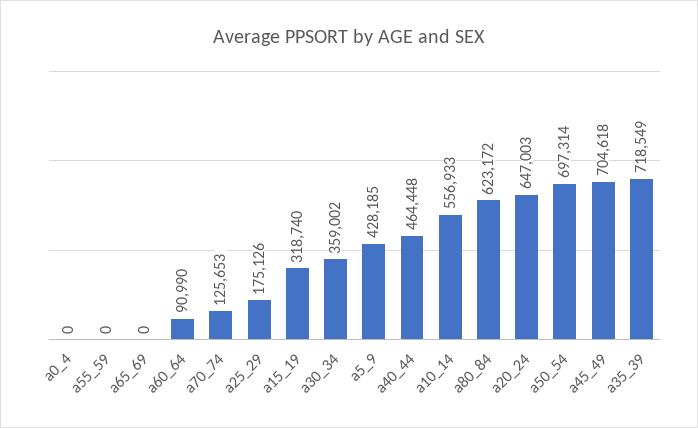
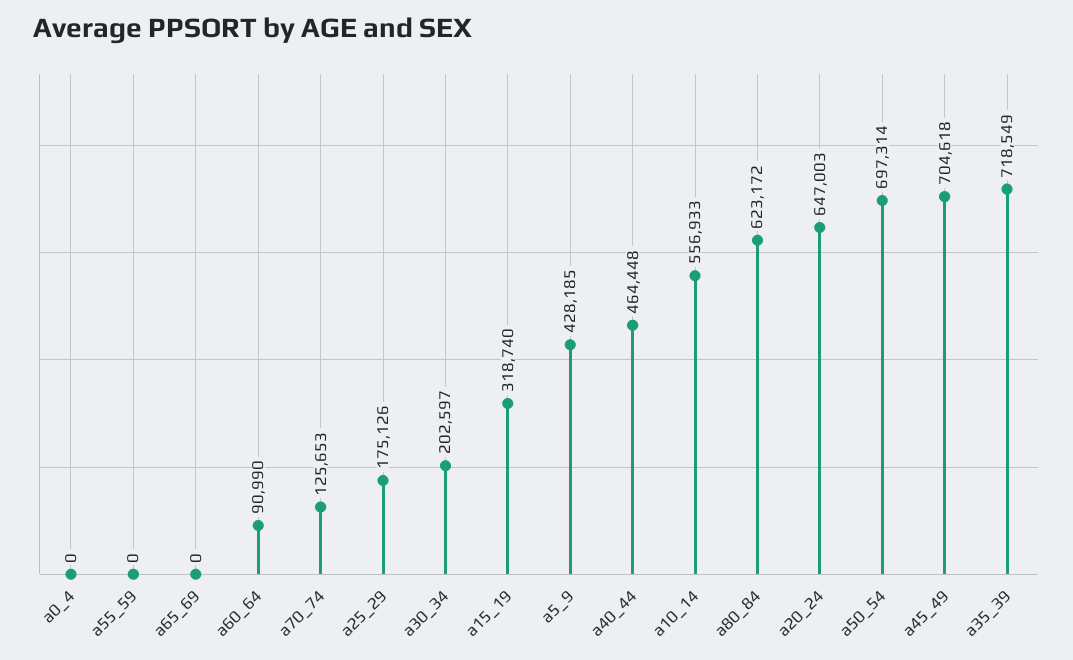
a30_34: 359002 -> 202597

